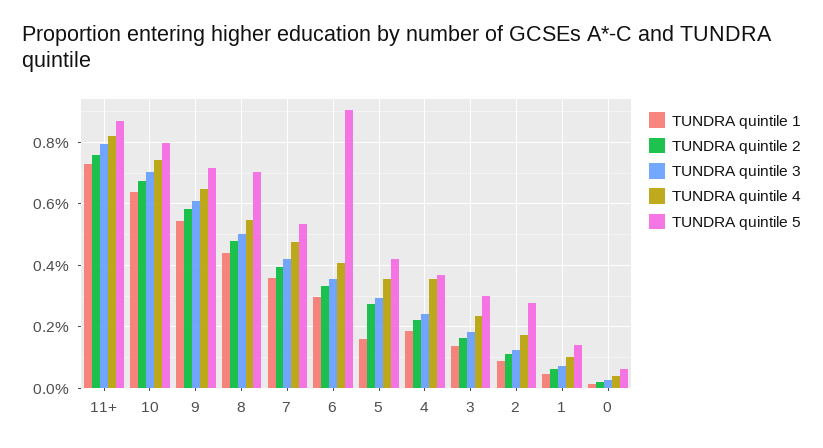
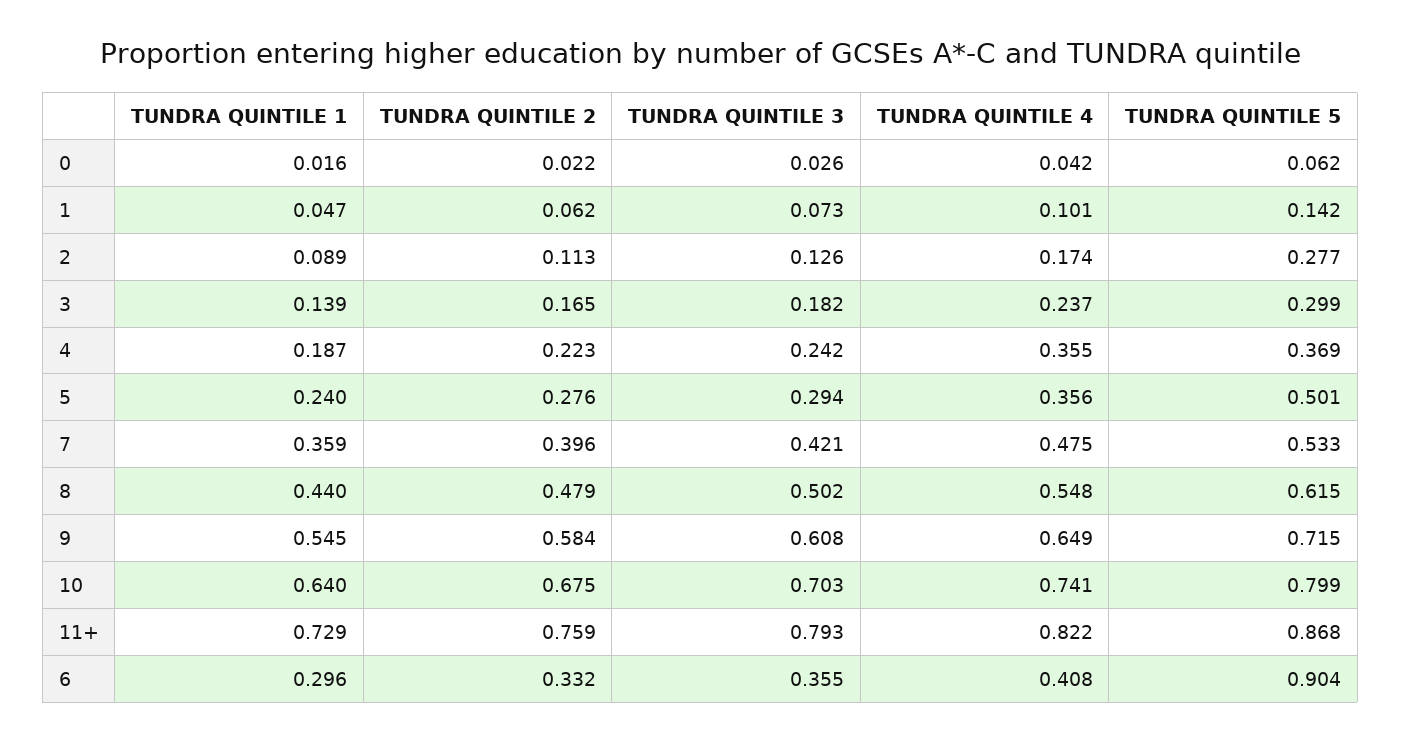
TUNDRA quintile 5, 8: 0.7 -> 0.615
TUNDRA quintile 1, 5: 0.16 -> 0.24
TUNDRA quintile 5, 5: 0.42 -> 0.501

